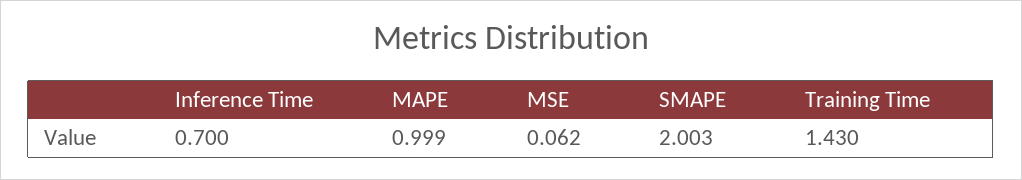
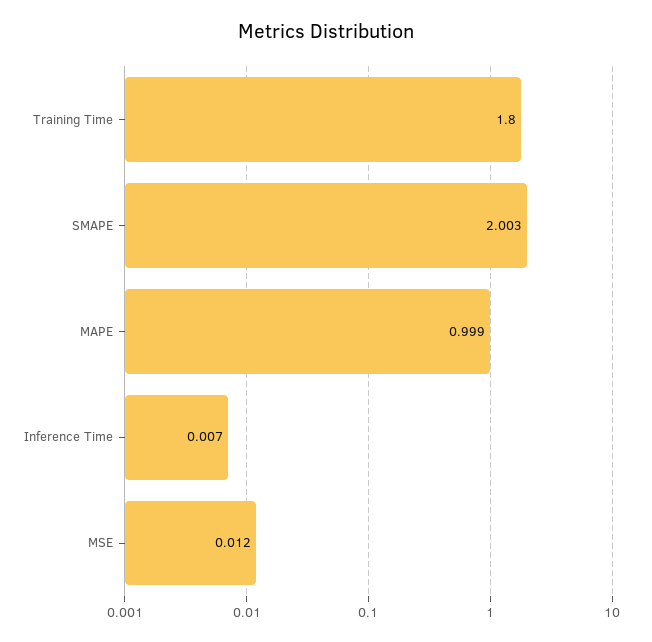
Inference Time: 0.7 -> 0.007
MSE: 0.062 -> 0.012
Training Time: 1.43 -> 1.8

